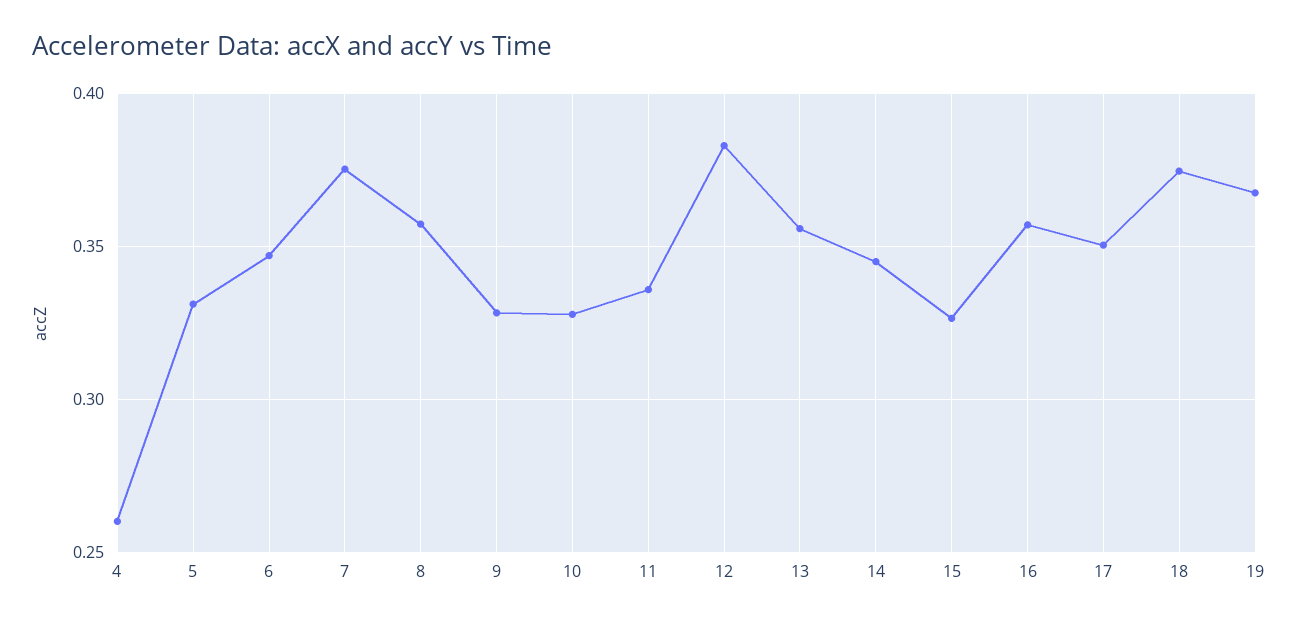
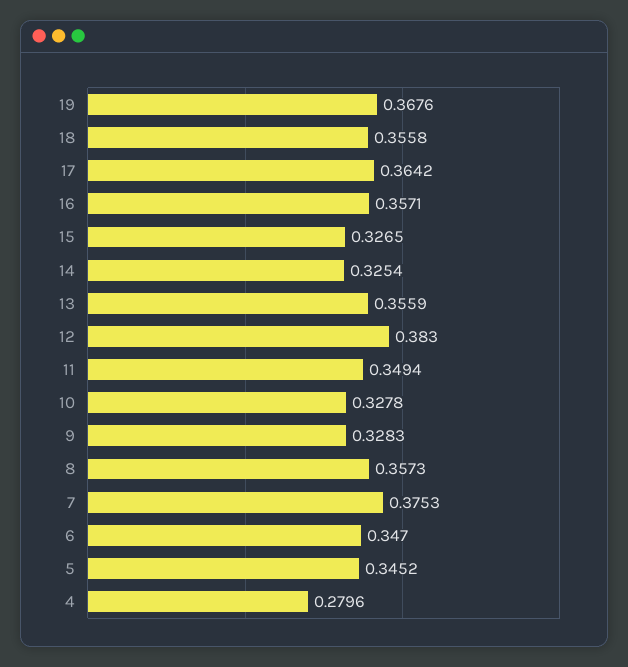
4: 0.26 -> 0.2796
5: 0.33 -> 0.3452
11: 0.335 -> 0.3494
14: 0.345 -> 0.3254
17: 0.35 -> 0.3642
18: 0.375 -> 0.3558

